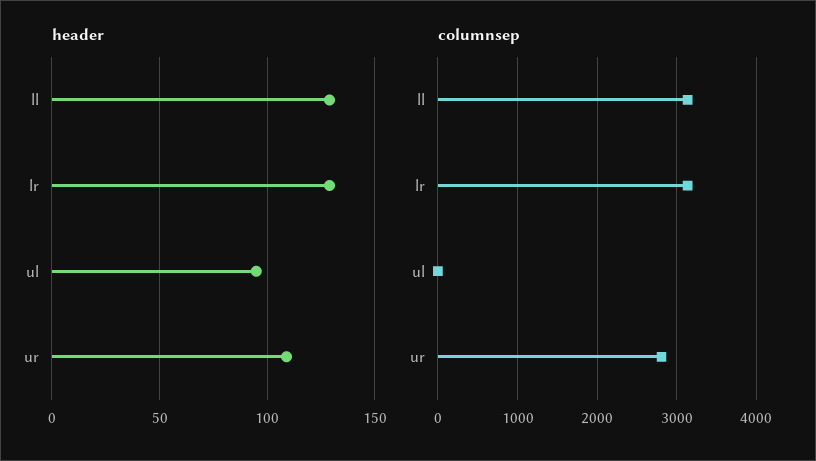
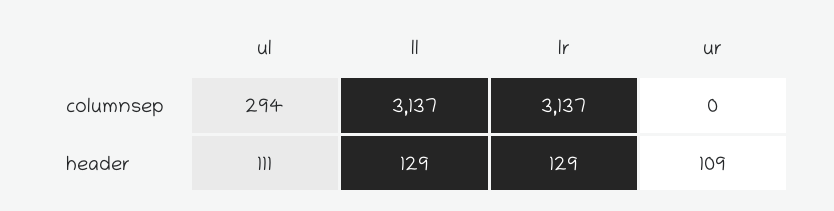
header, ul: 95 -> 111
columnsep, ul: 0 -> 294
columnsep, ur: 2800 -> 0

